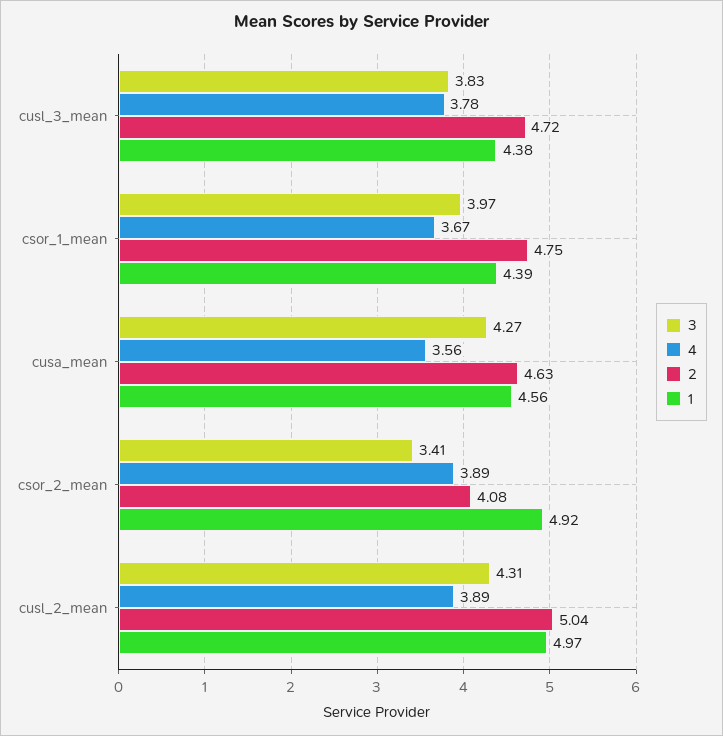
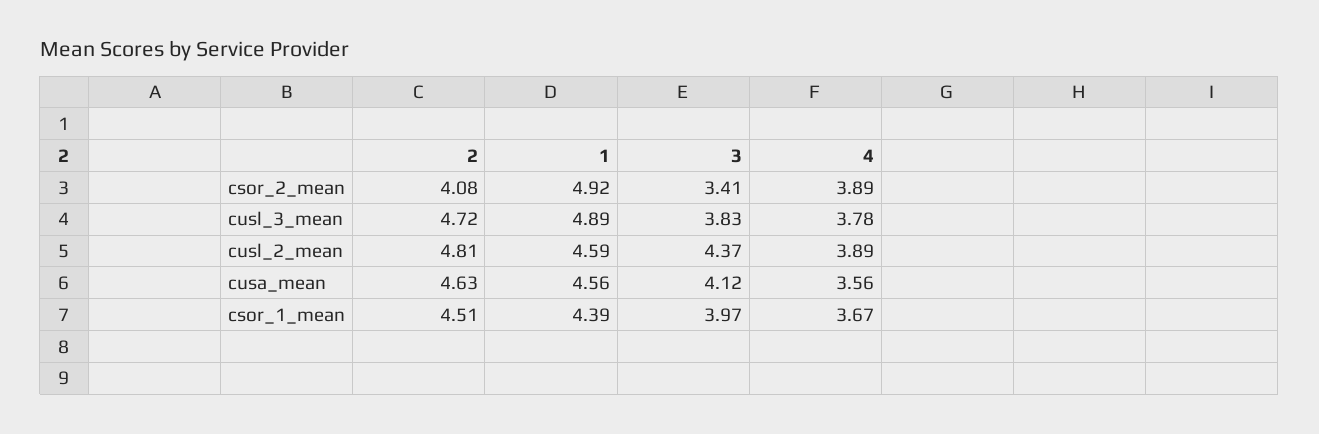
1, cusl_3_mean: 4.38 -> 4.89
2, csor_1_mean: 4.75 -> 4.51
3, cusa_mean: 4.27 -> 4.12
3, cusl_2_mean: 4.31 -> 4.37
2, cusl_2_mean: 5.04 -> 4.81
1, cusl_2_mean: 4.97 -> 4.59

